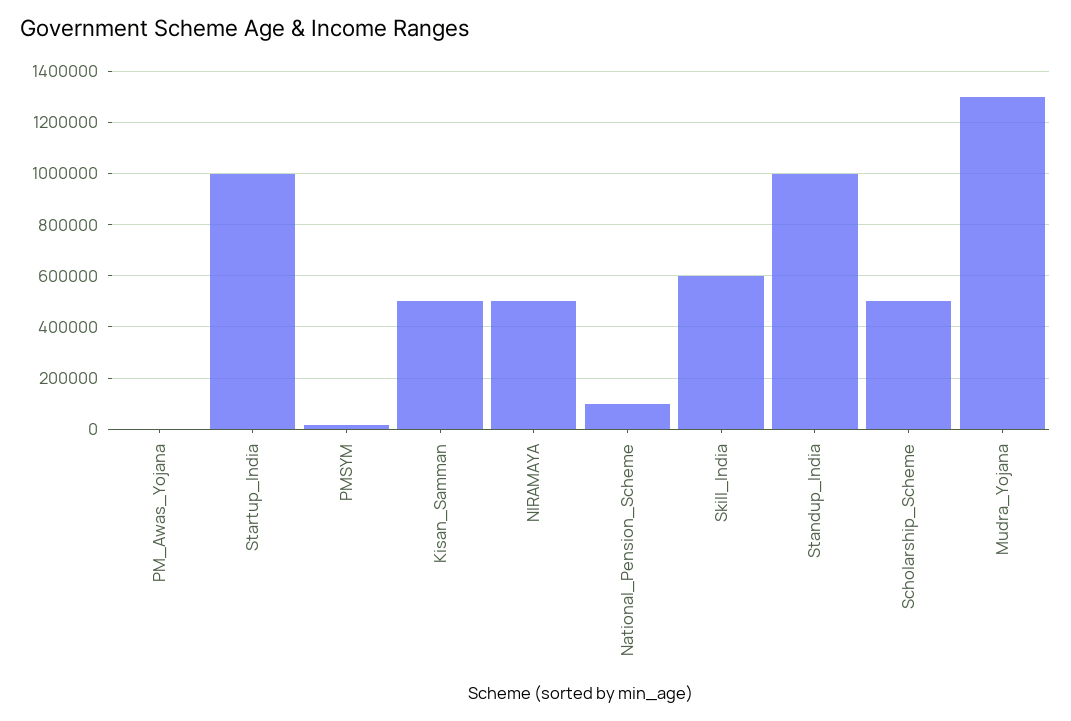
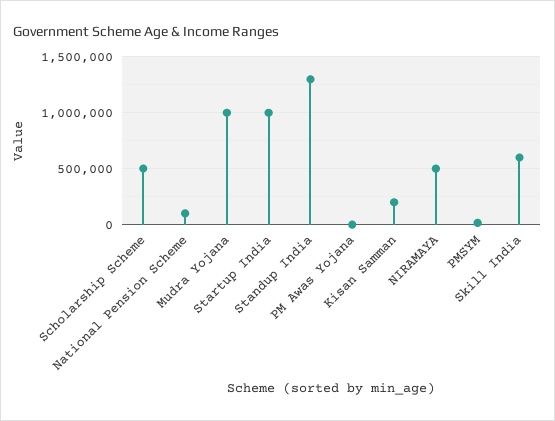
Kisan_Samman: 500000 -> 200000
Standup_India: 1000000 -> 1300000
Mudra_Yojana: 1300000 -> 1000000

